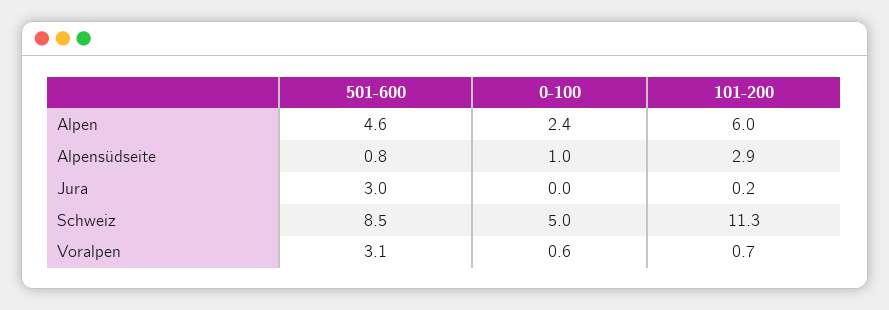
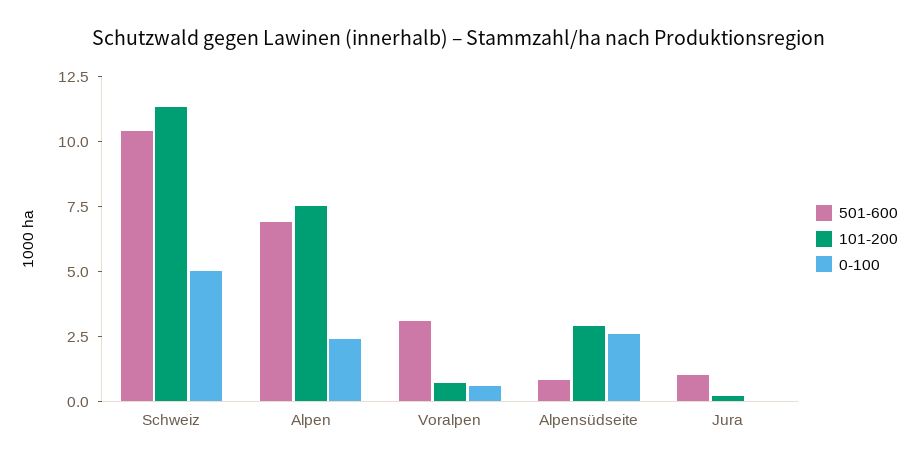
501-600, Alpen: 4.6 -> 7
101-200, Alpen: 6 -> 7.5
0-100, Alpensüdseite: 1 -> 2.5
501-600, Jura: 3 -> 1
501-600, Schweiz: 8.5 -> 10.5

